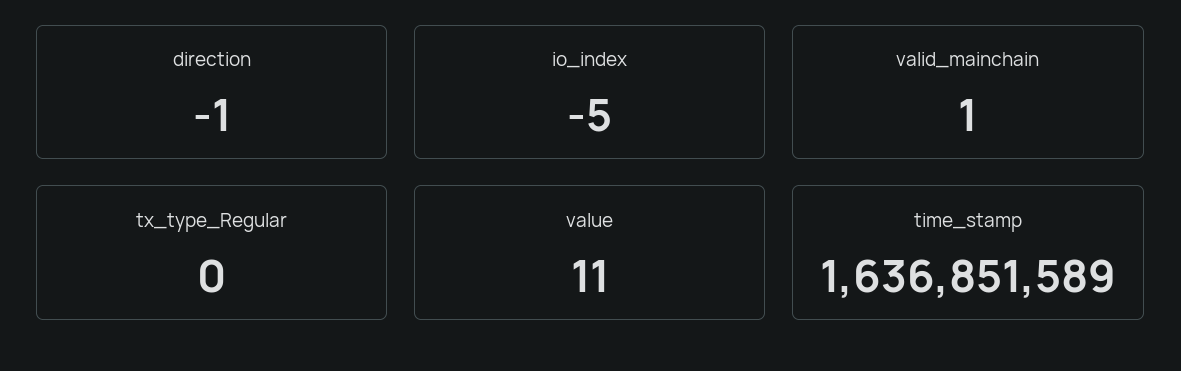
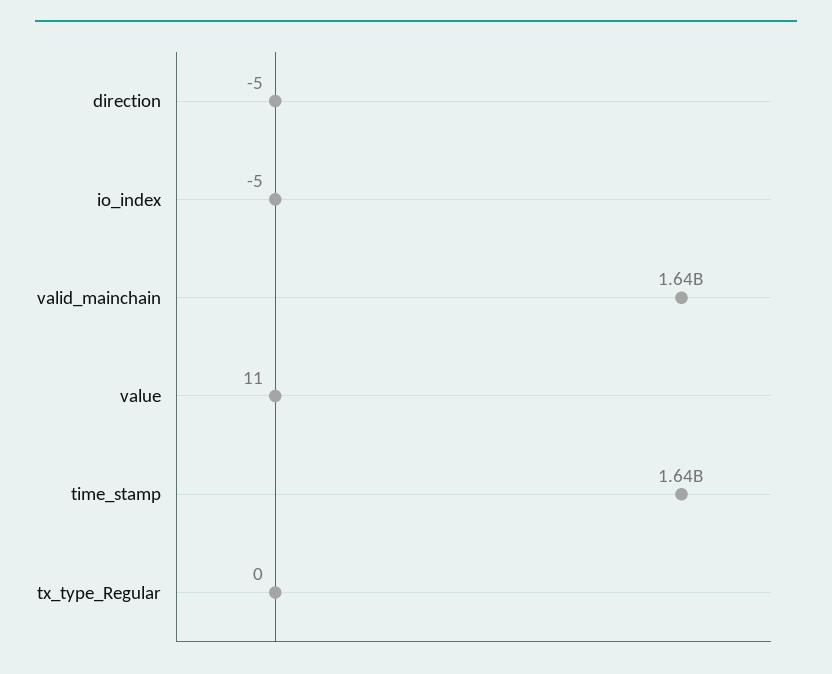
direction: -1 -> -5
valid_mainchain: 1 -> 1640000000

